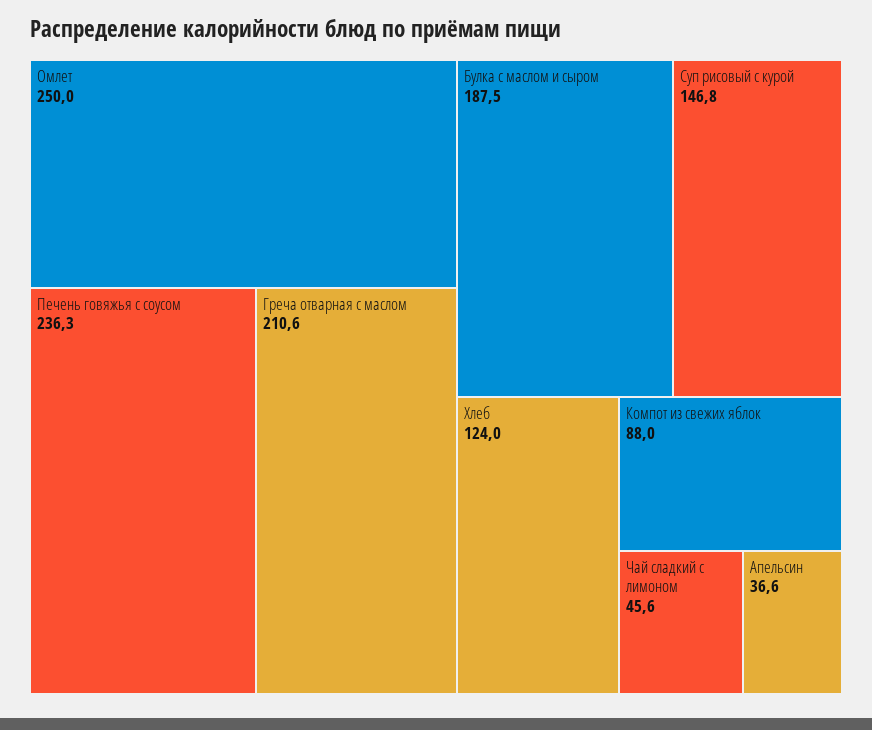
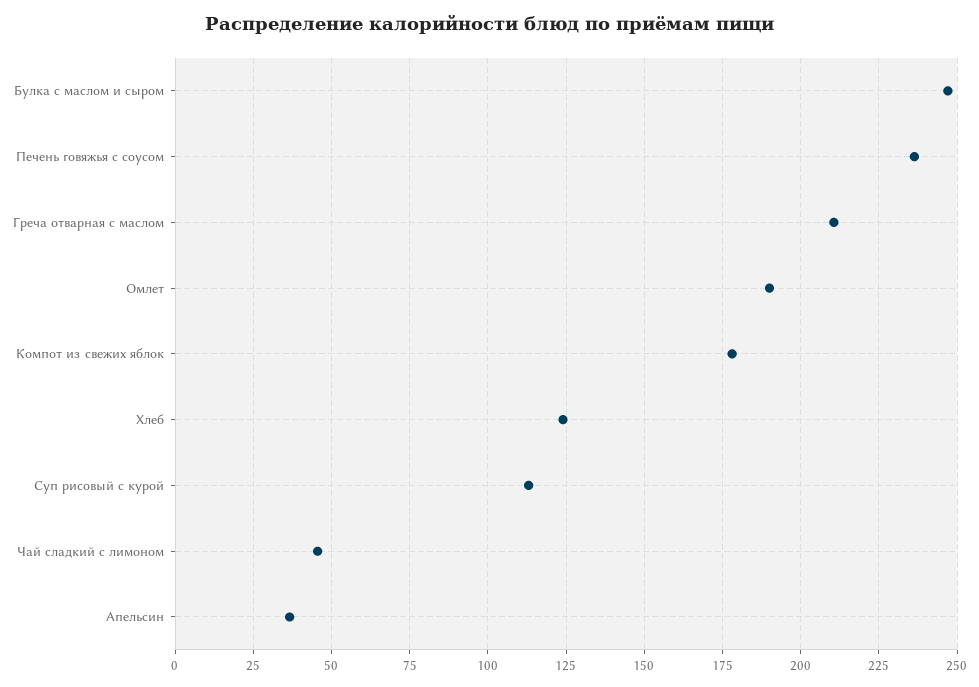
Омлет: 250 -> 190
Булка с маслом и сыром: 187.5 -> 247.5
Суп рисовый с курой: 146.8 -> 112.5
Компот из свежих яблок: 88 -> 177.5

